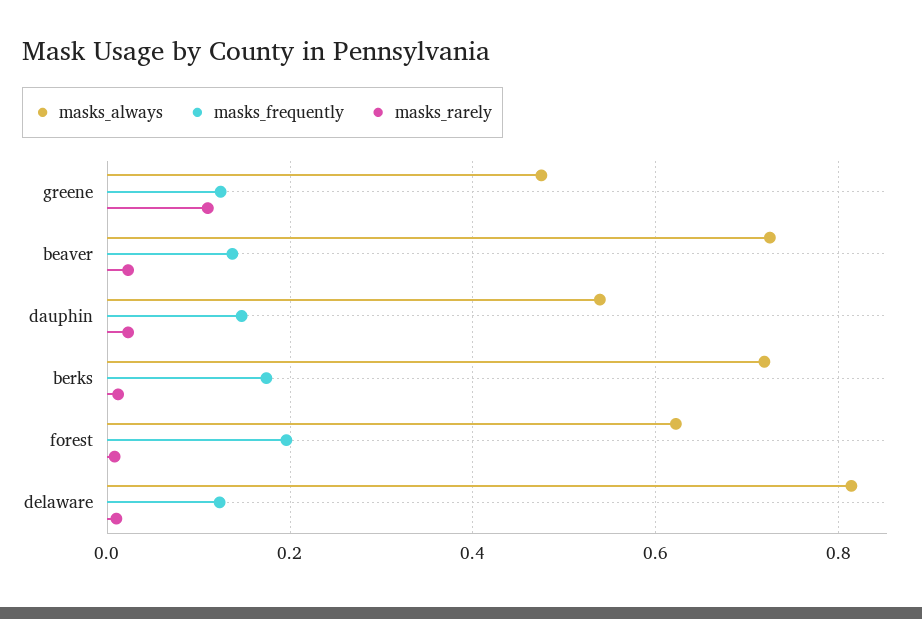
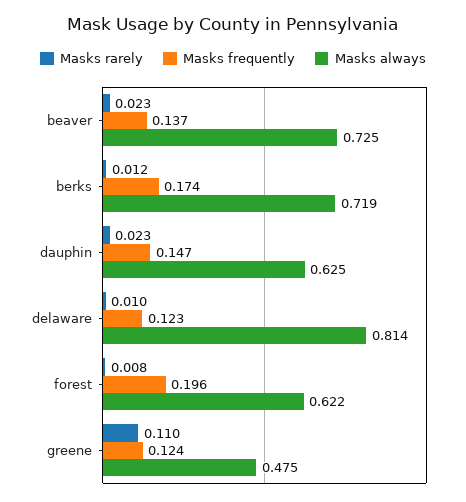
masks_always, dauphin: 0.54 -> 0.625

